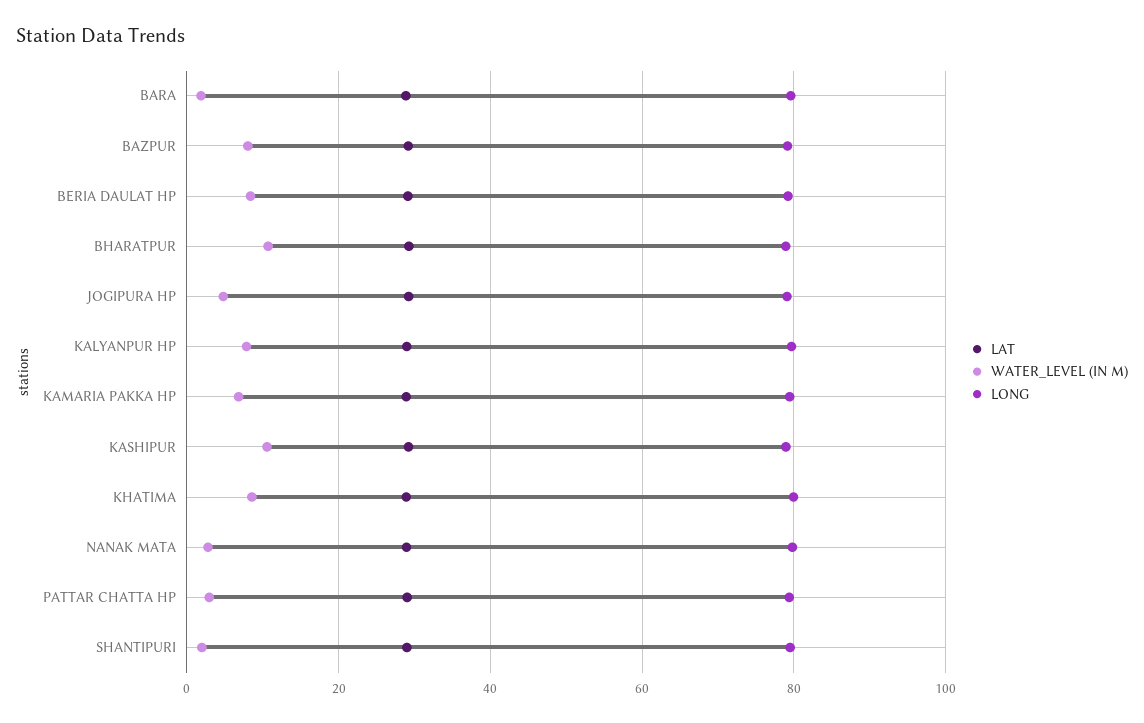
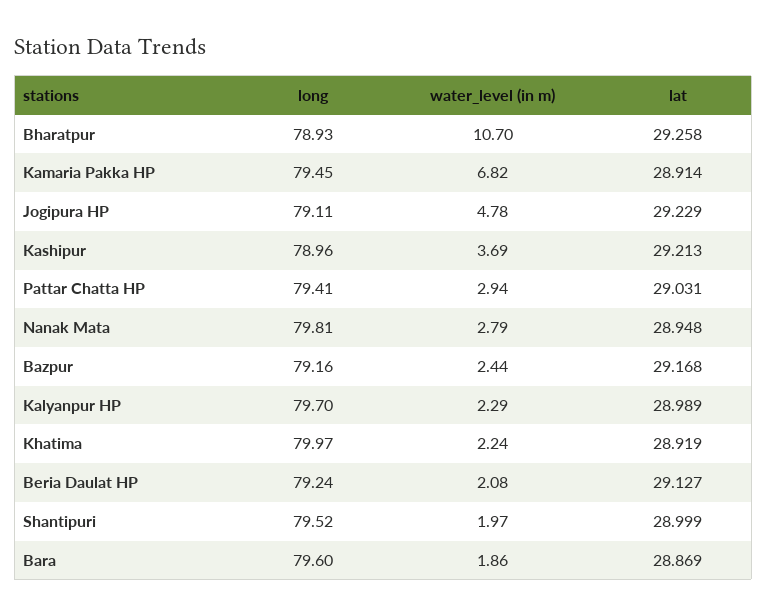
WATER_LEVEL (IN M), BAZPUR: 8 -> 2.44
WATER_LEVEL (IN M), BERIA DAULAT HP: 8 -> 2.08
WATER_LEVEL (IN M), KALYANPUR HP: 8 -> 2.29
WATER_LEVEL (IN M), KASHIPUR: 10 -> 3.69
WATER_LEVEL (IN M), KHATIMA: 8 -> 2.24

